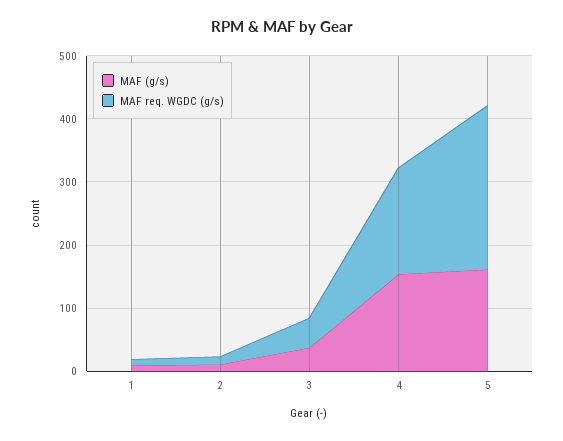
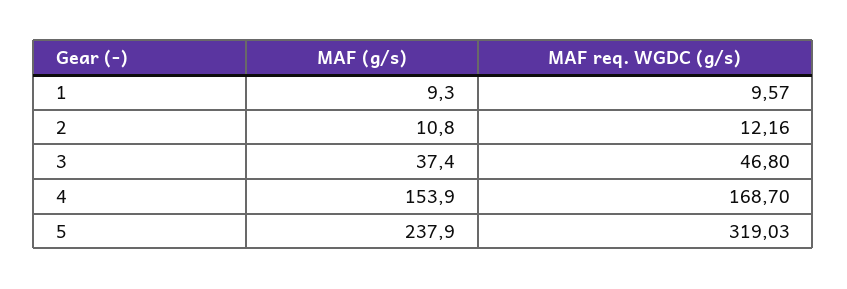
MAF (g/s), 5: 160 -> 237.9
MAF req. WGDC (g/s), 5: 260 -> 319.03

